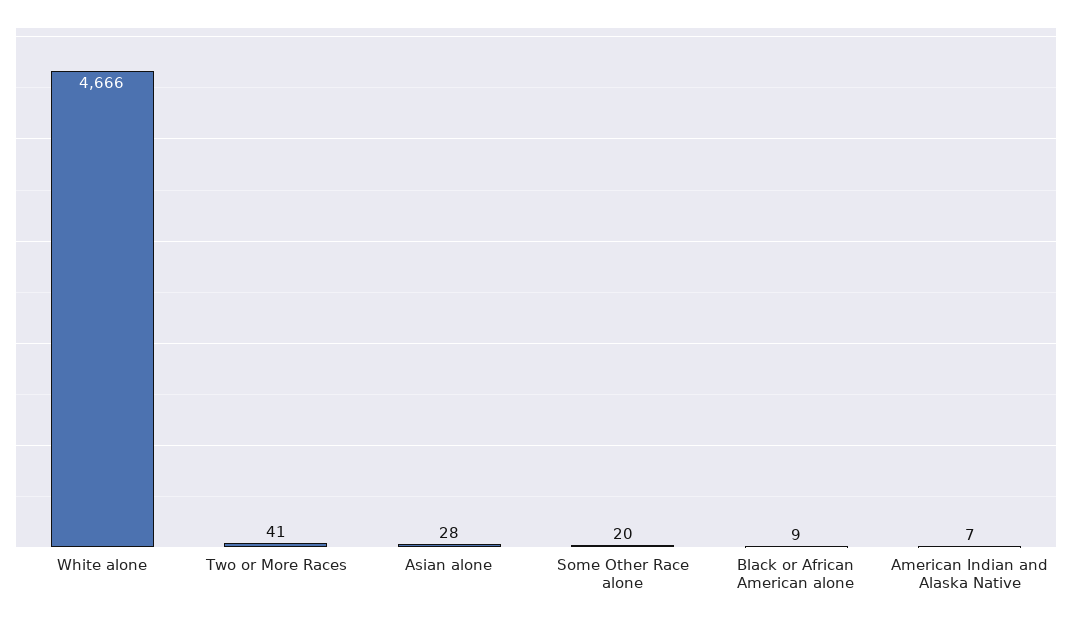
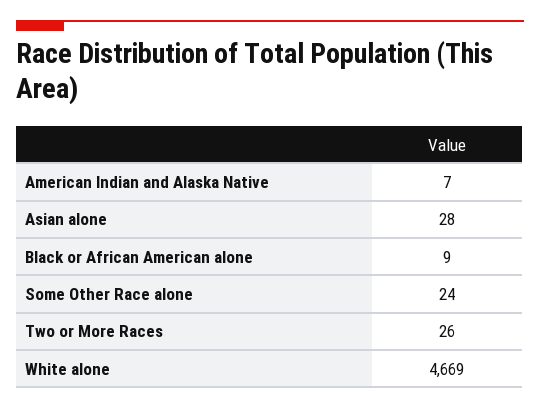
White alone: 4666 -> 4669
Two or More Races: 41 -> 26
Some Other Race alone: 20 -> 24

